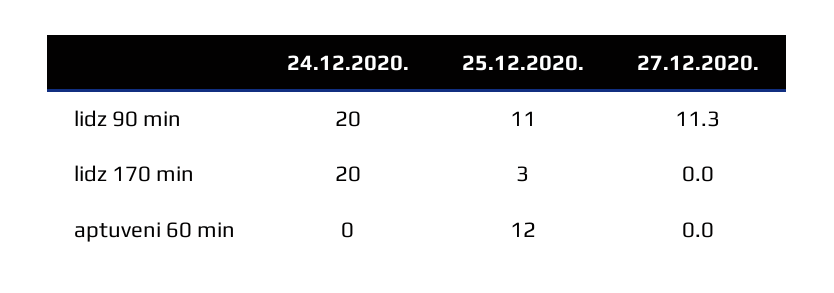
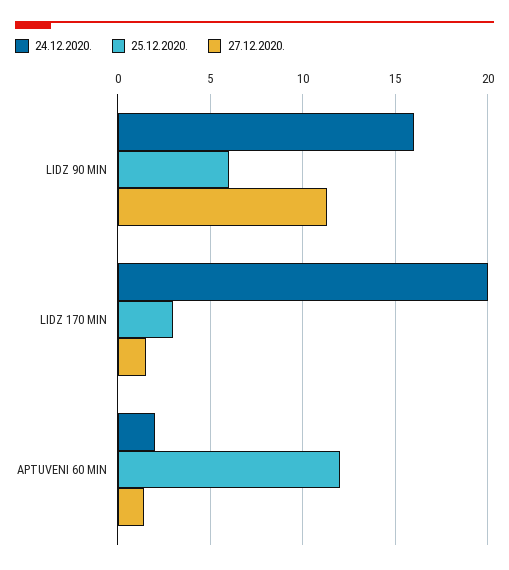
24.12.2020., lidz 90 min: 20 -> 16
25.12.2020., lidz 90 min: 11 -> 6
27.12.2020., lidz 170 min: 0 -> 1.5
24.12.2020., aptuveni 60 min: 0 -> 2
27.12.2020., aptuveni 60 min: 0 -> 1.5

